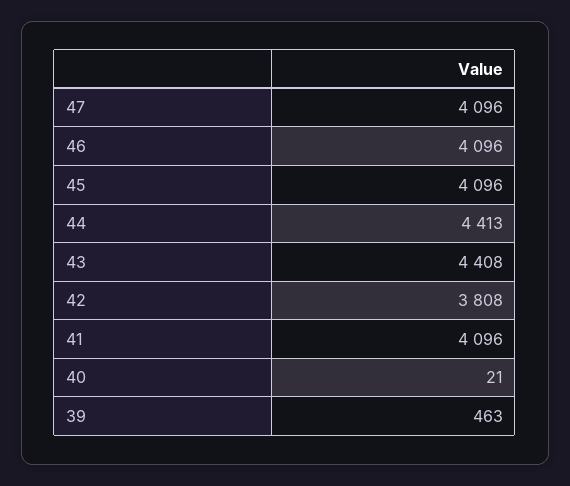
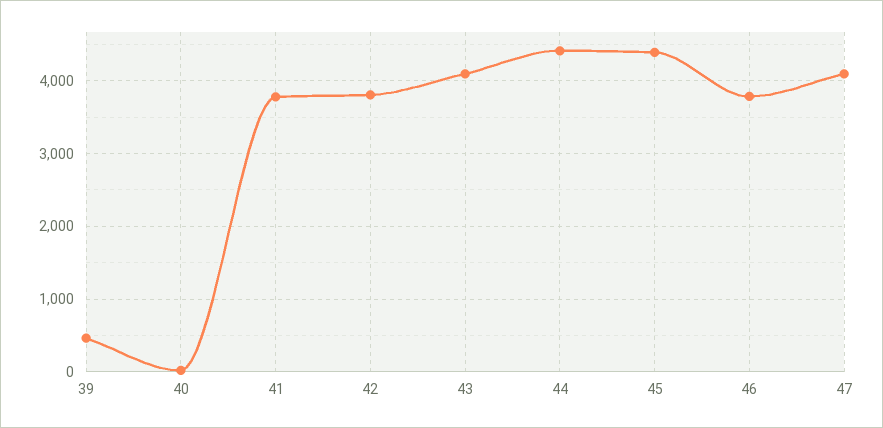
46: 4096 -> 3800
45: 4096 -> 4400
43: 4408 -> 4100
41: 4096 -> 3800

